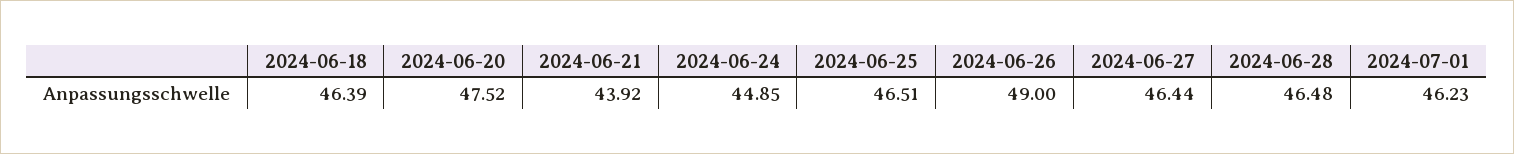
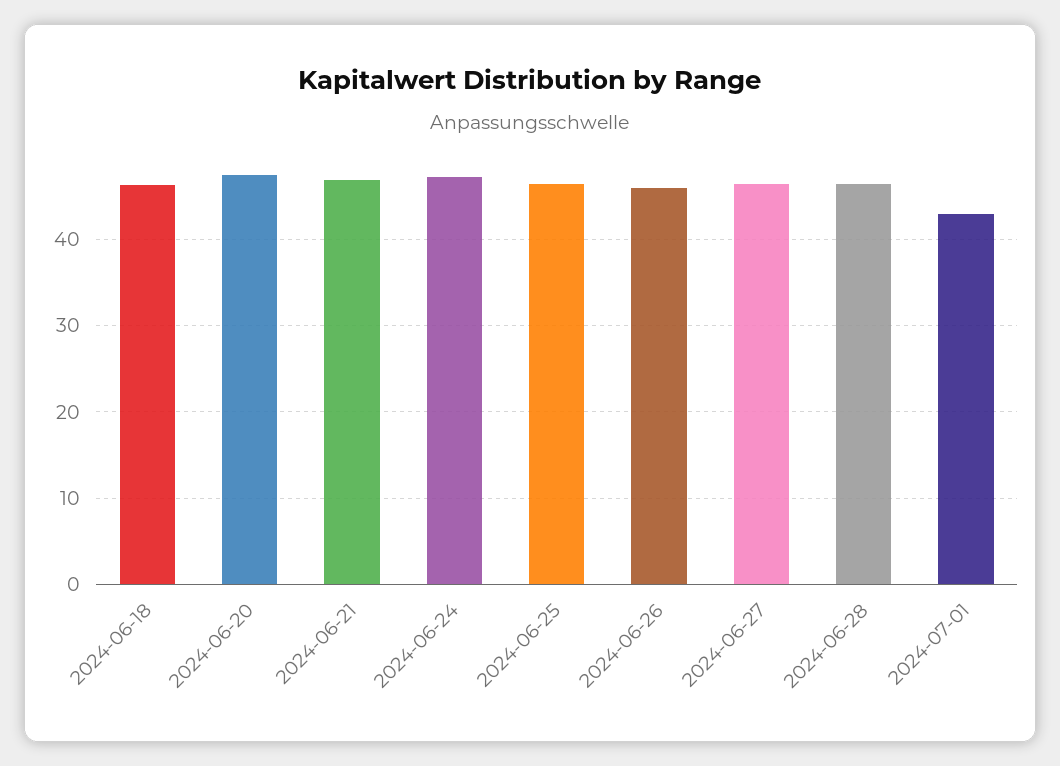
2024-06-21: 43.92 -> 47
2024-06-24: 44.85 -> 47
2024-06-26: 49 -> 46
2024-07-01: 46.23 -> 43

